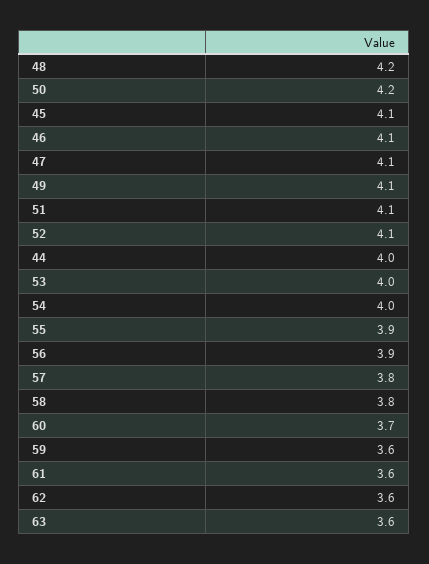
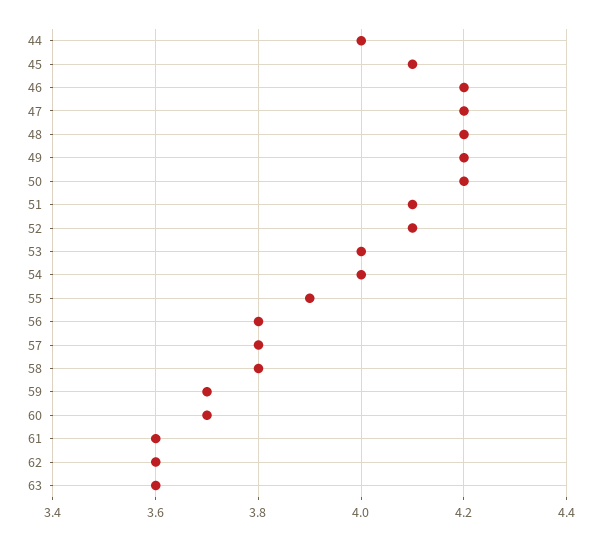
46: 4.1 -> 4.2
47: 4.1 -> 4.2
49: 4.1 -> 4.2
56: 3.9 -> 3.8
59: 3.6 -> 3.7

